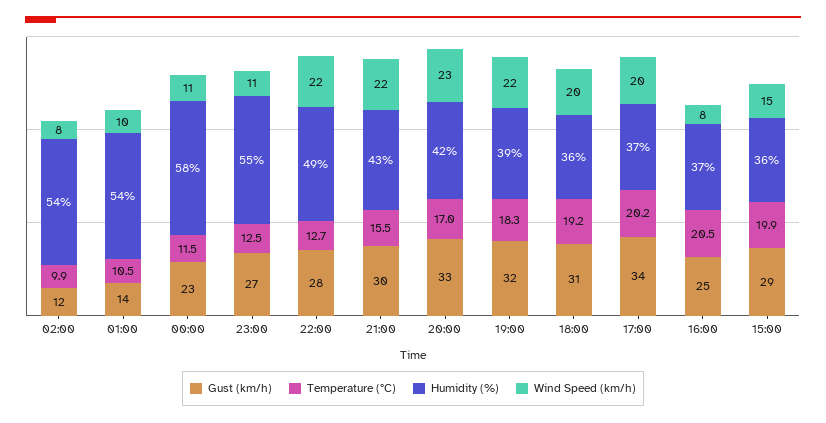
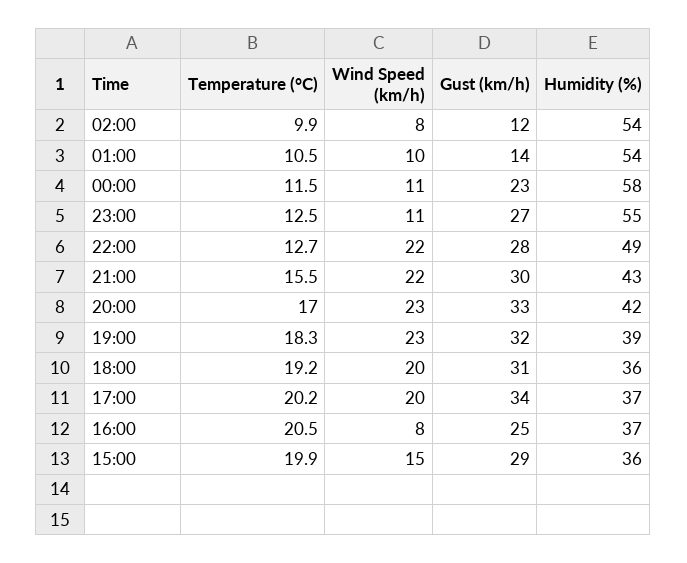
Wind Speed (km/h), 19:00: 22 -> 23

